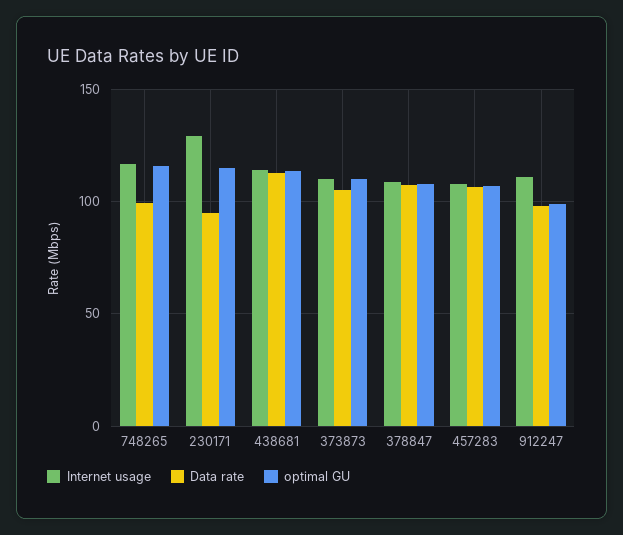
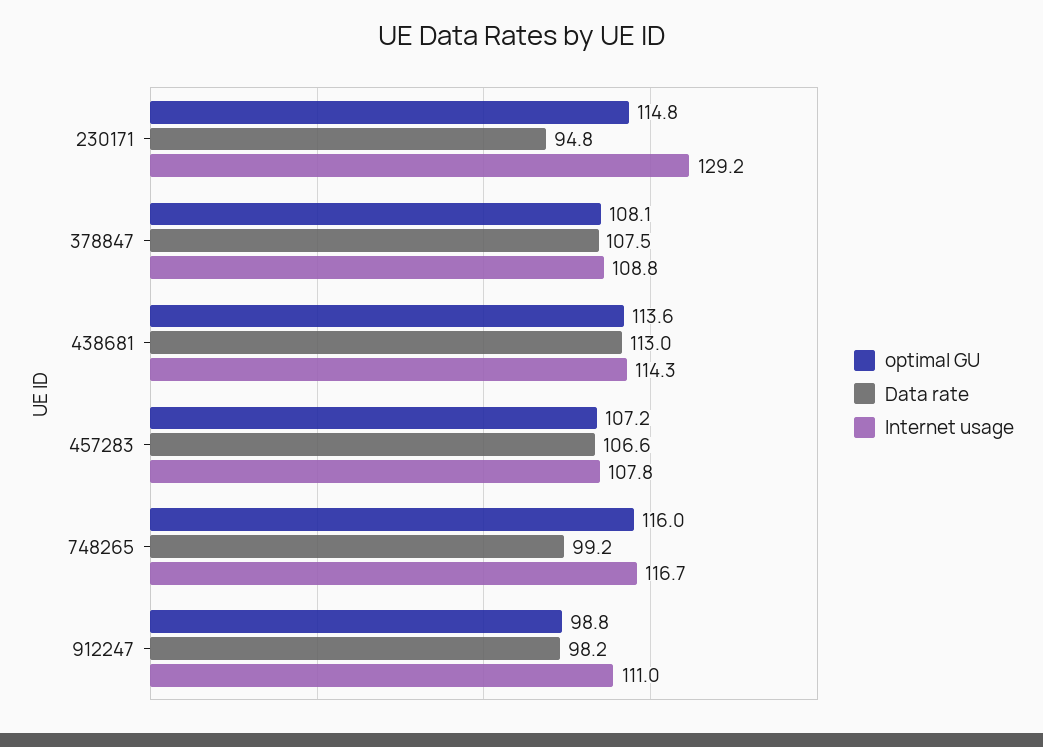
Internet usage, 373873: 110 -> none
Data rate, 373873: 105 -> none
optimal GU, 373873: 110 -> none

